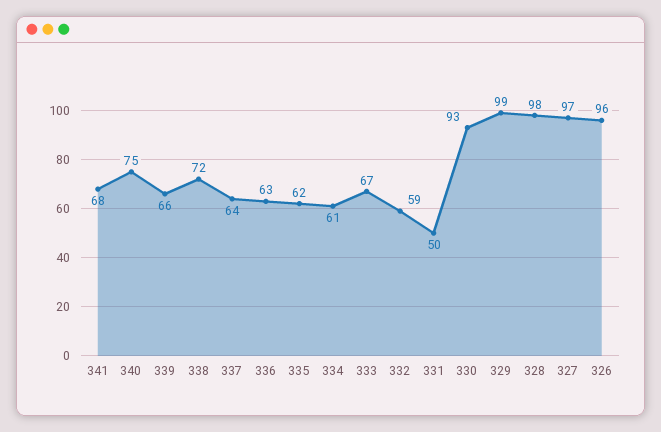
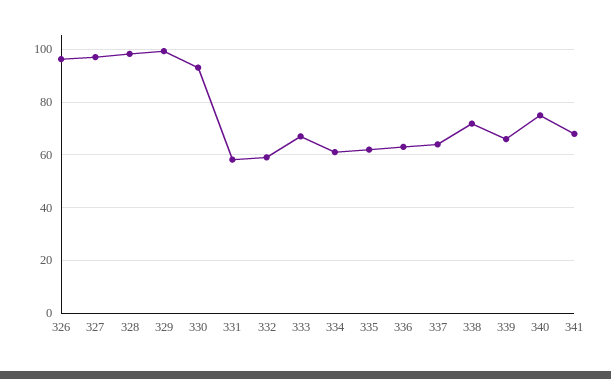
331: 50 -> 57.5

